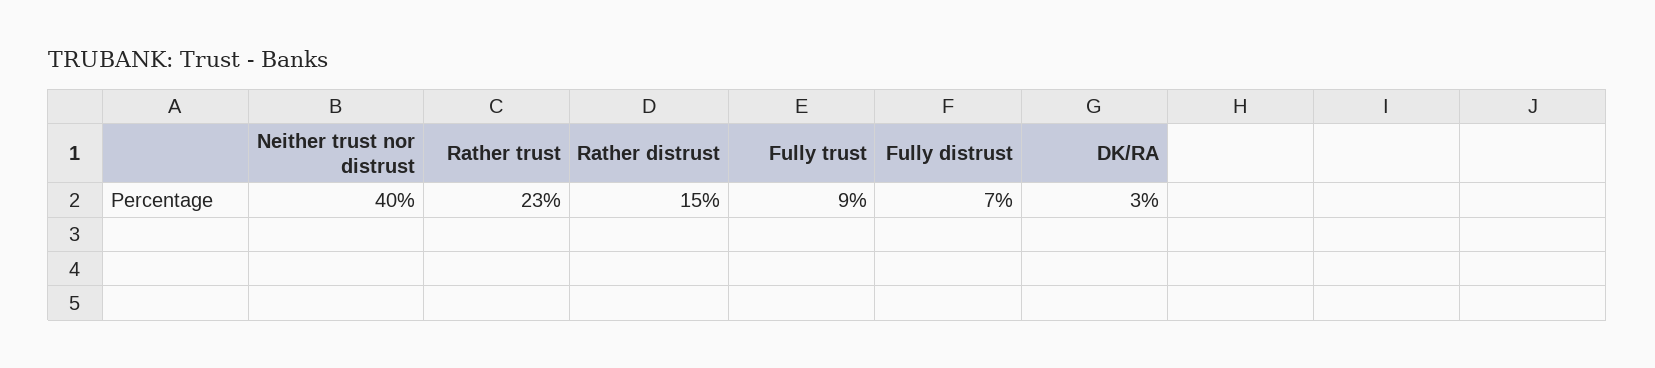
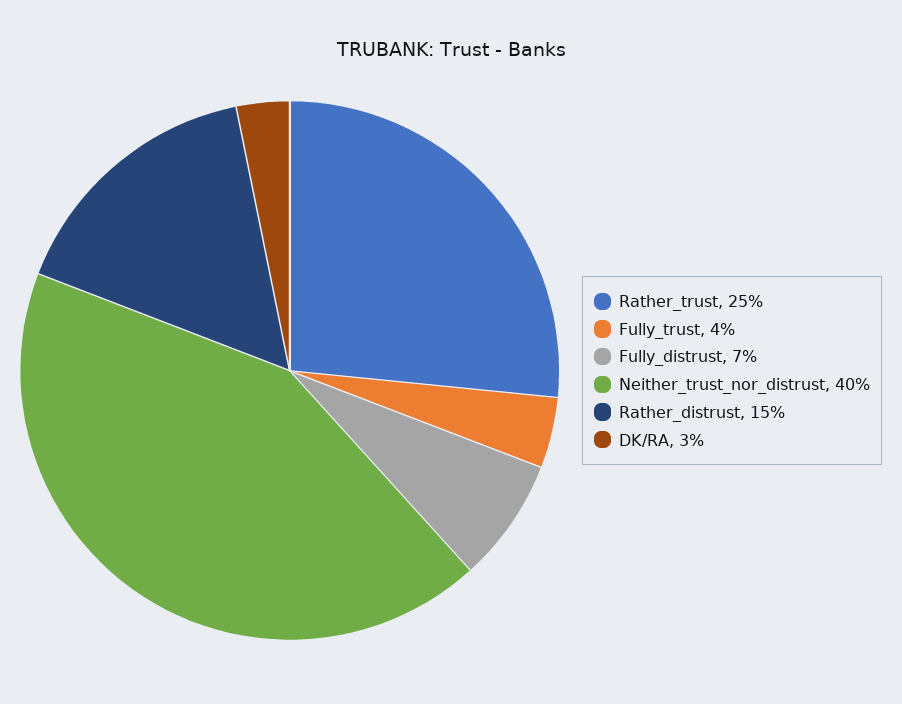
Rather trust: 23 -> 25
Fully trust: 9 -> 4

